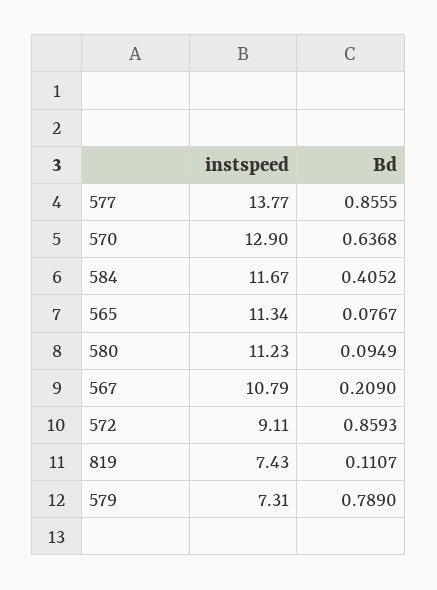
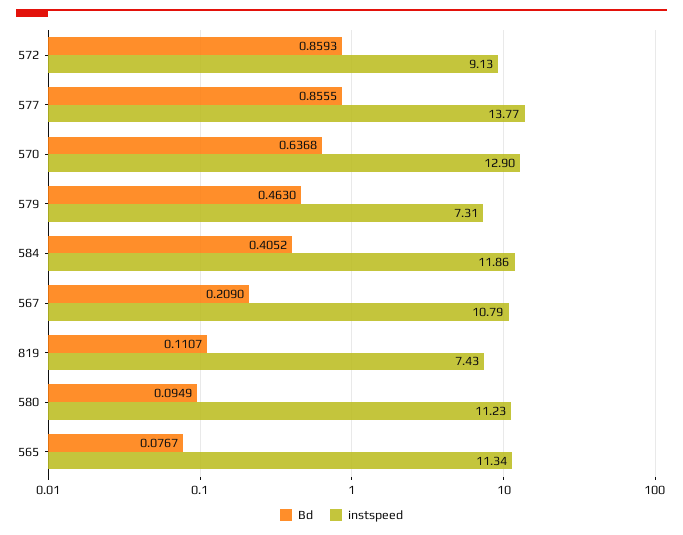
instspeed, 584: 11.67 -> 11.86
instspeed, 572: 9.11 -> 9.13
Bd, 579: 0.789 -> 0.463

